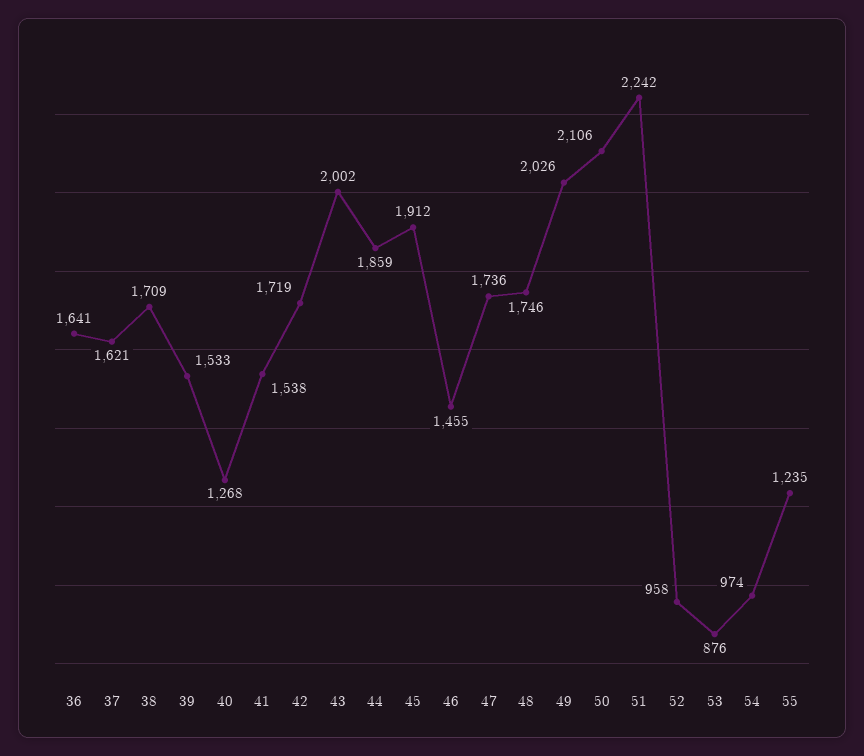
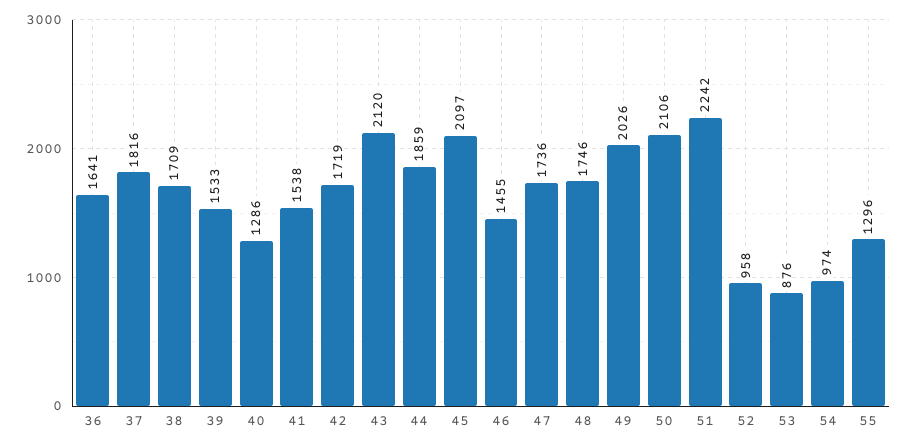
37: 1621 -> 1816
40: 1268 -> 1286
43: 2002 -> 2120
45: 1912 -> 2097
55: 1235 -> 1296

